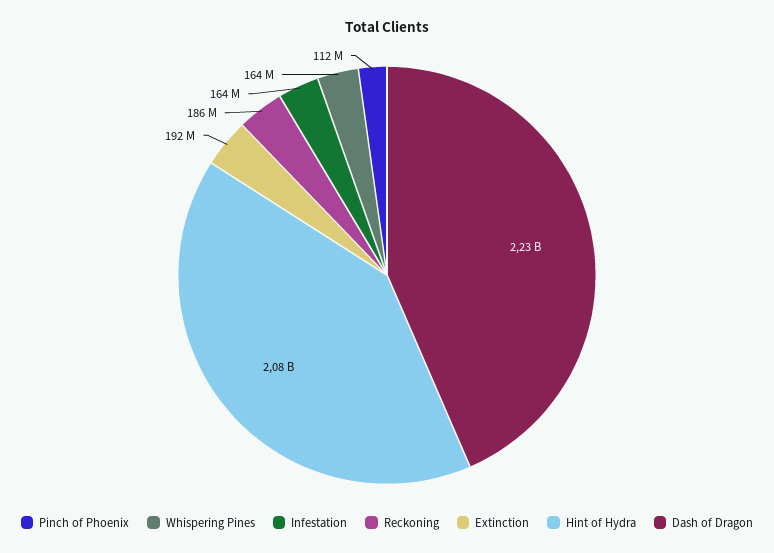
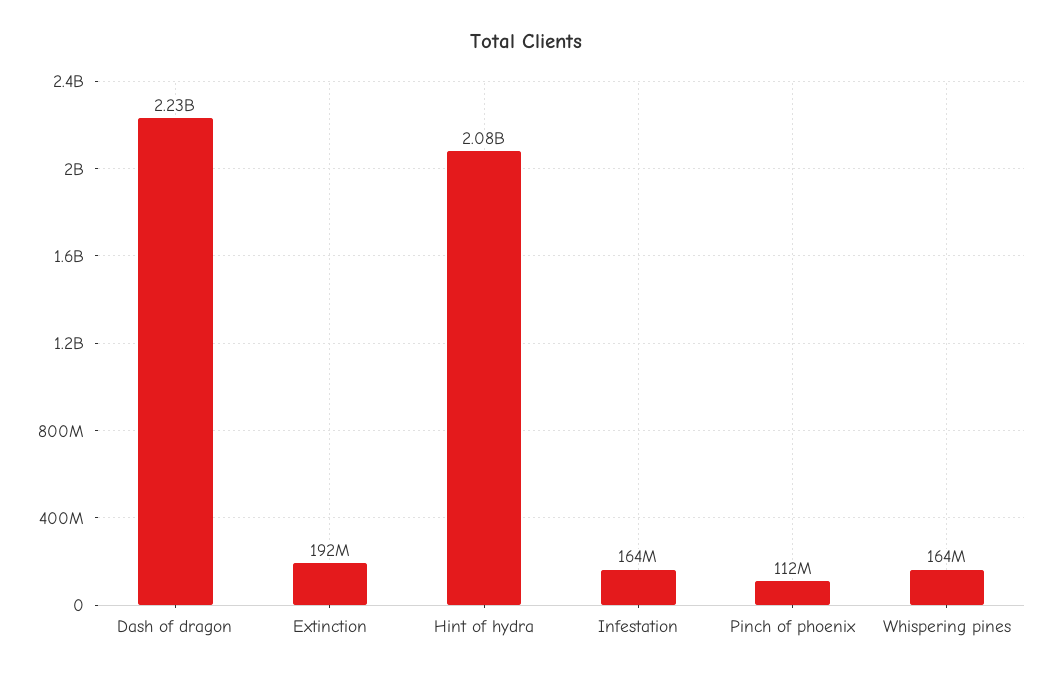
Reckoning: 186000000 -> none

